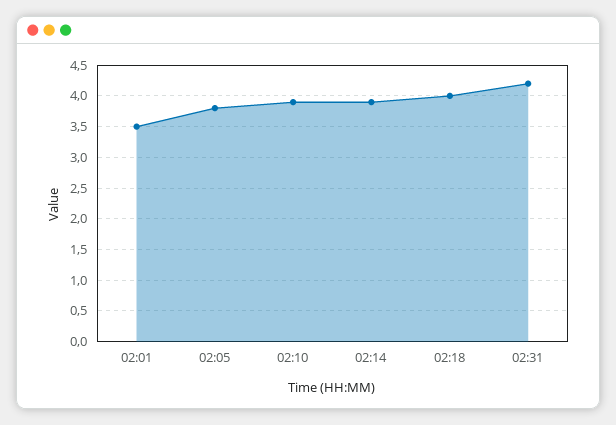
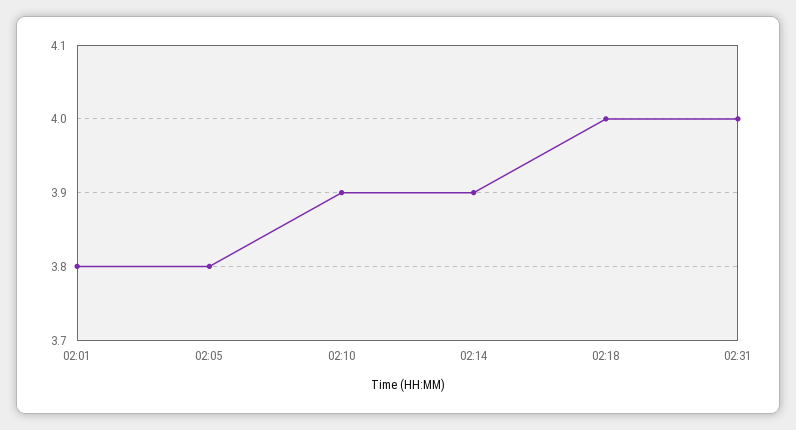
02:01: 3.5 -> 3.8
02:31: 4.2 -> 4

